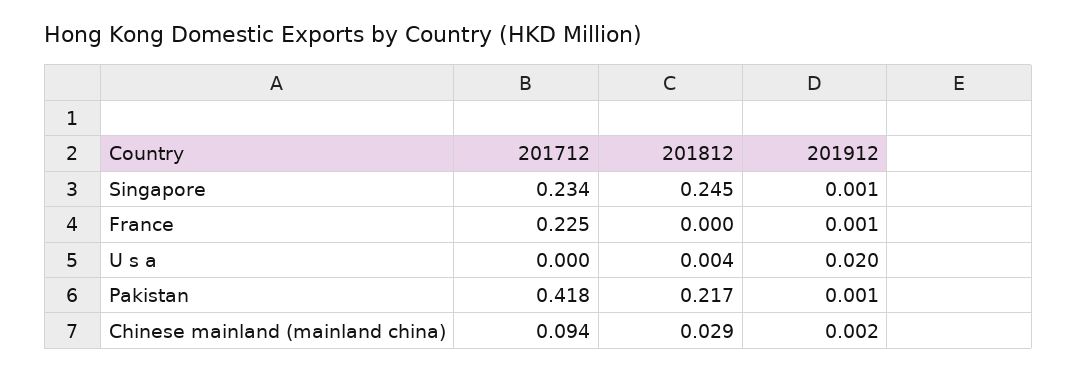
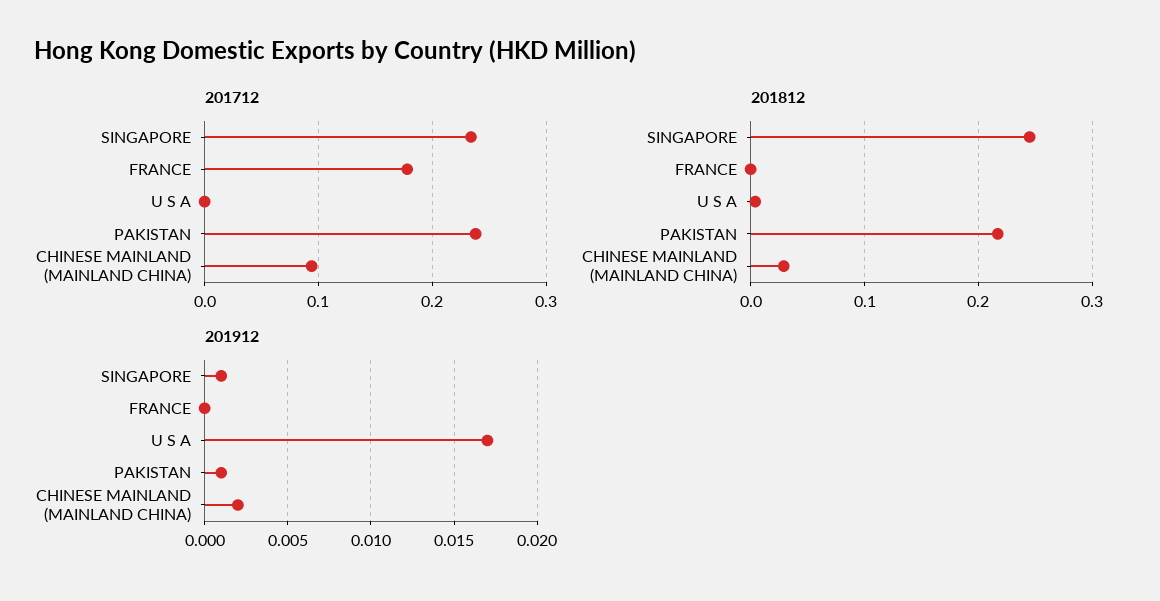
201712, France: 0.225 -> 0.18
201912, France: 0.001 -> 0
201912, U s a: 0.02 -> 0.017
201712, Pakistan: 0.418 -> 0.24

